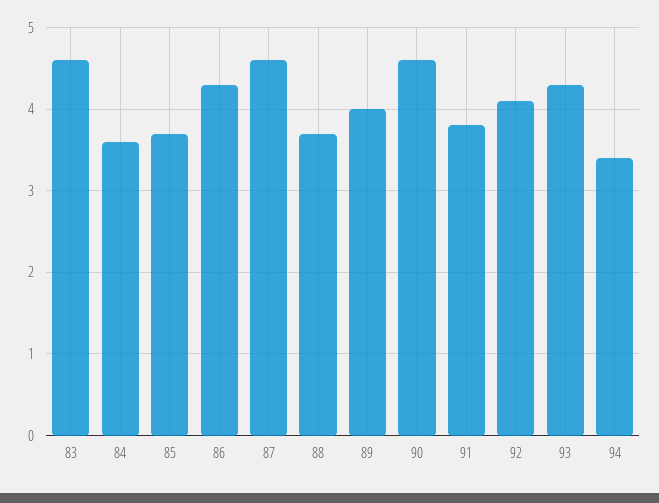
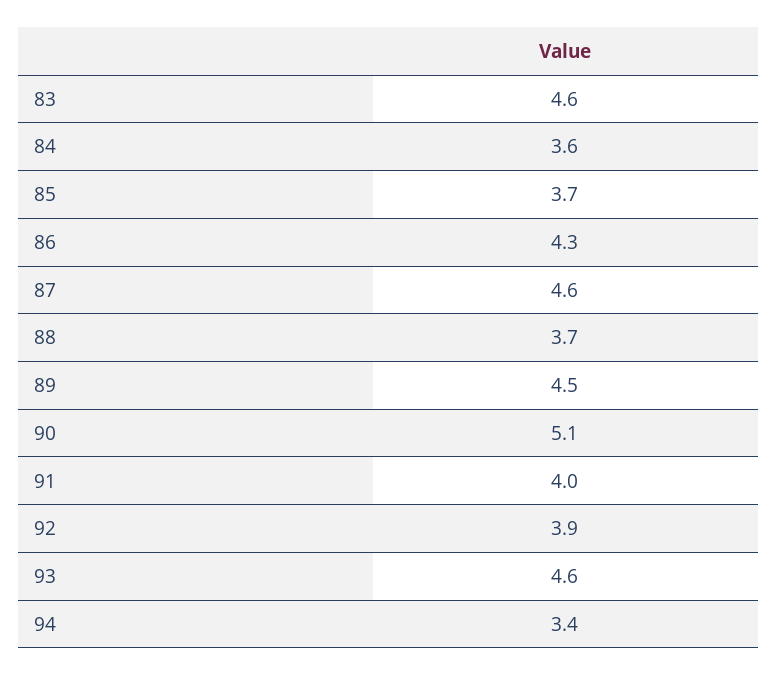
89: 4 -> 4.5
90: 4.6 -> 5.1
91: 3.8 -> 4
92: 4.1 -> 3.9
93: 4.3 -> 4.6

